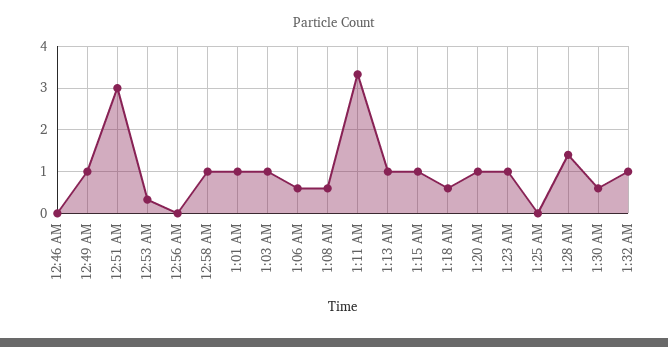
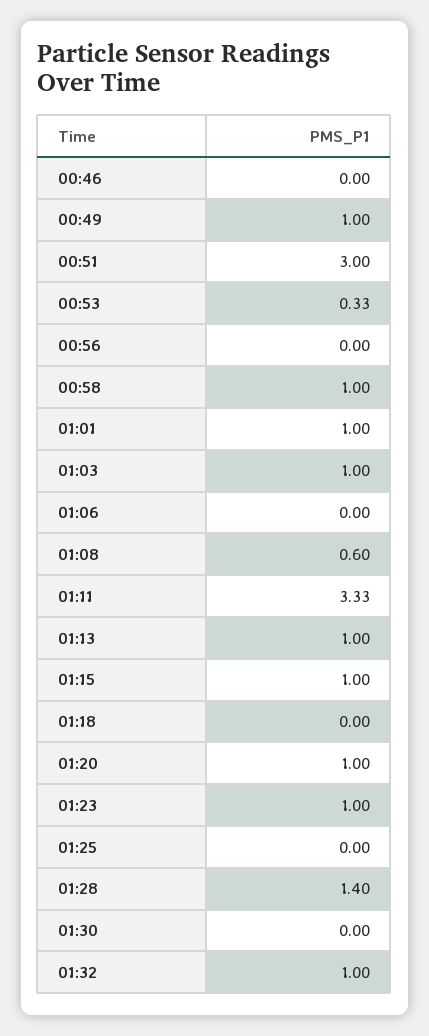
1:06 AM: 0.6 -> 0
1:18 AM: 0.6 -> 0
1:30 AM: 0.6 -> 0

